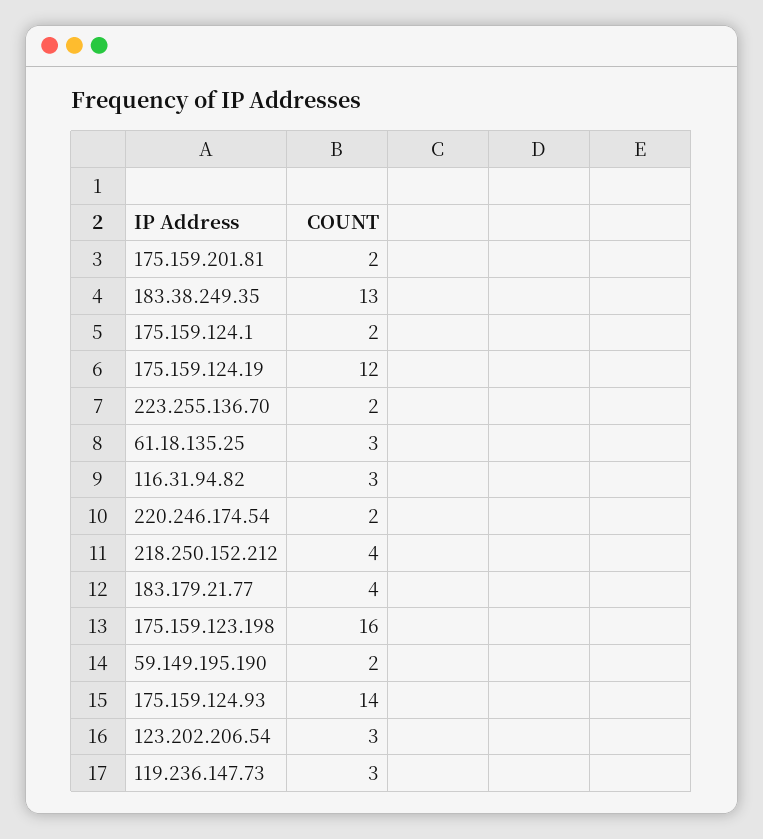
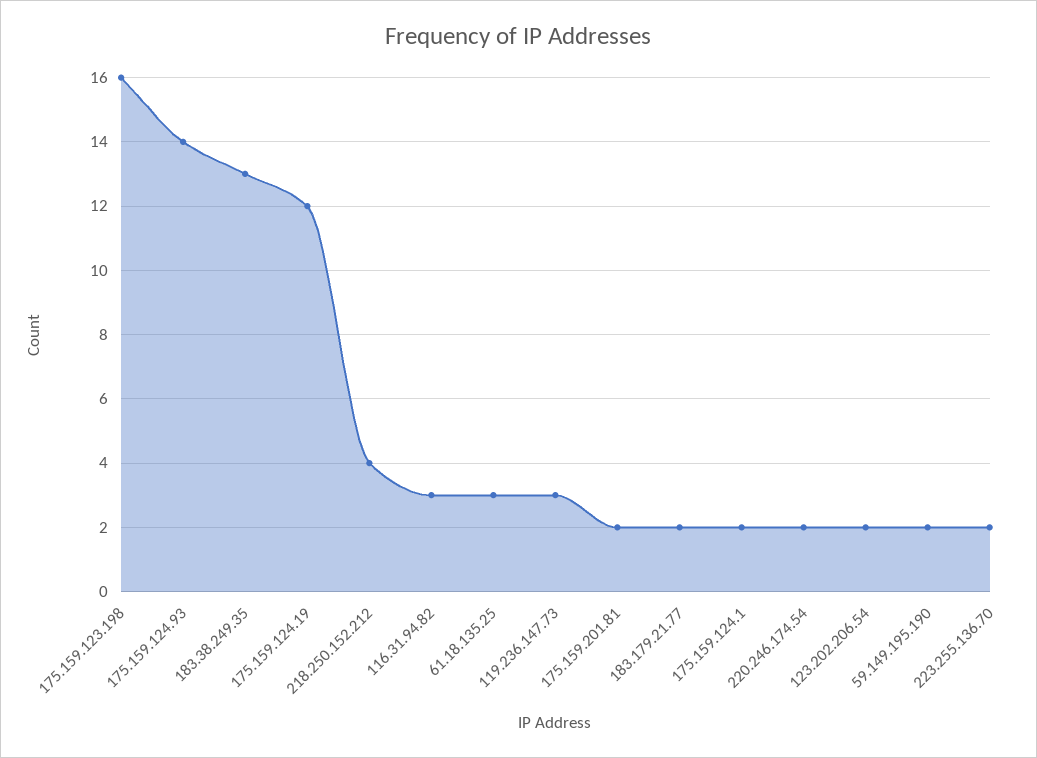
183.179.21.77: 4 -> 2
123.202.206.54: 3 -> 2

